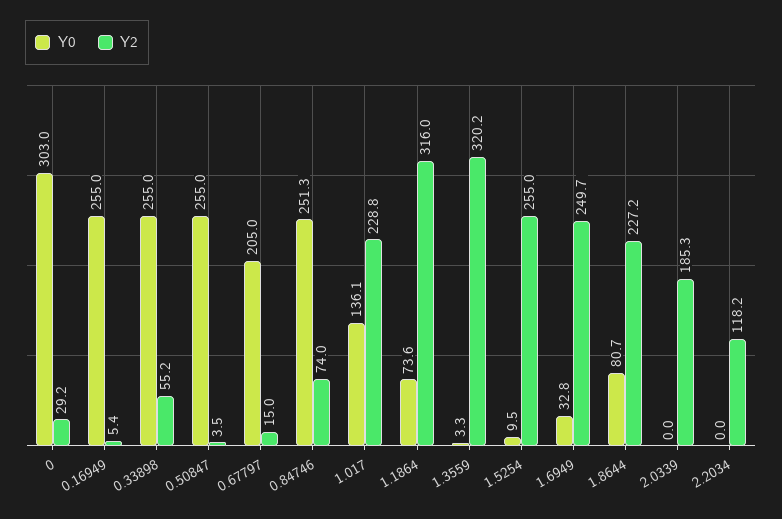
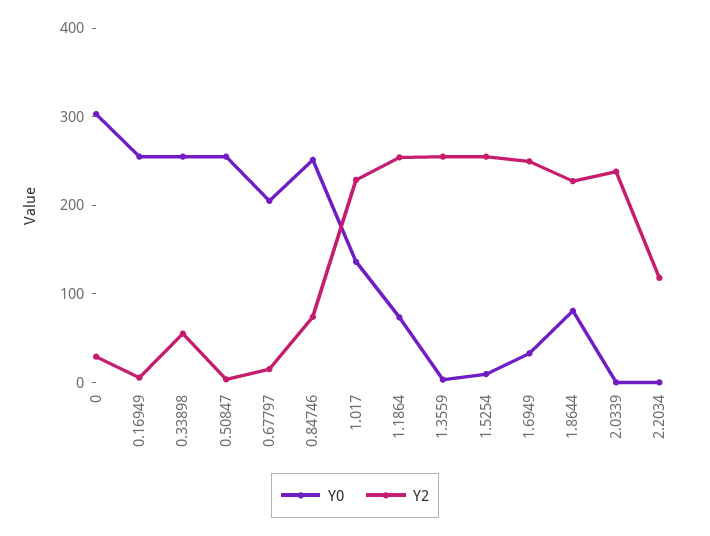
Y2, 1.1864: 316 -> 260
Y2, 1.3559: 320.2 -> 260
Y2, 2.0339: 185.3 -> 240

